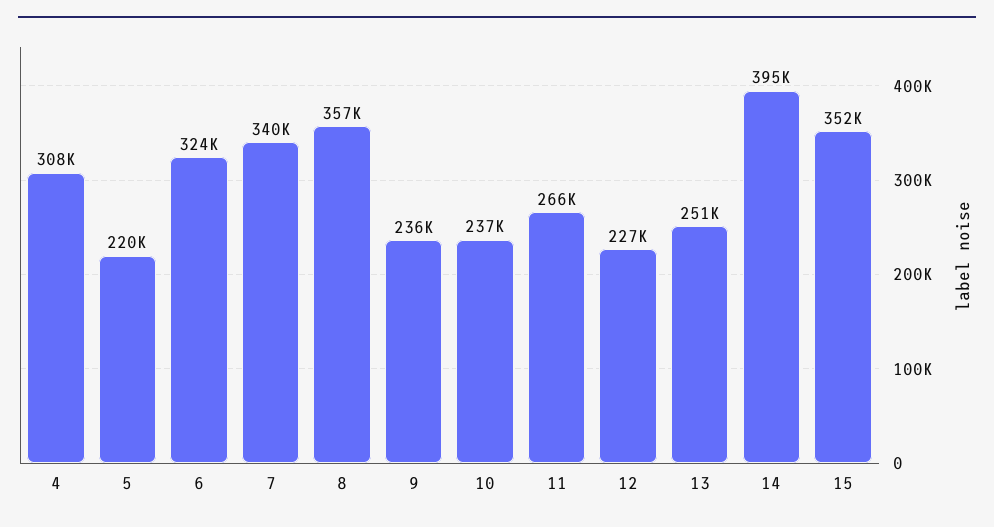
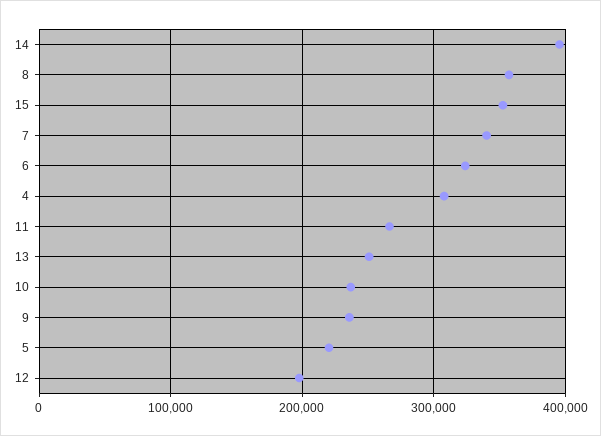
12: 227000 -> 200000

